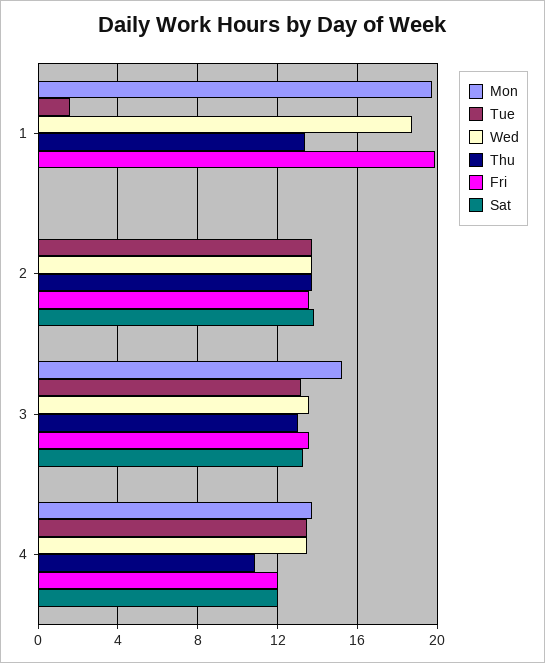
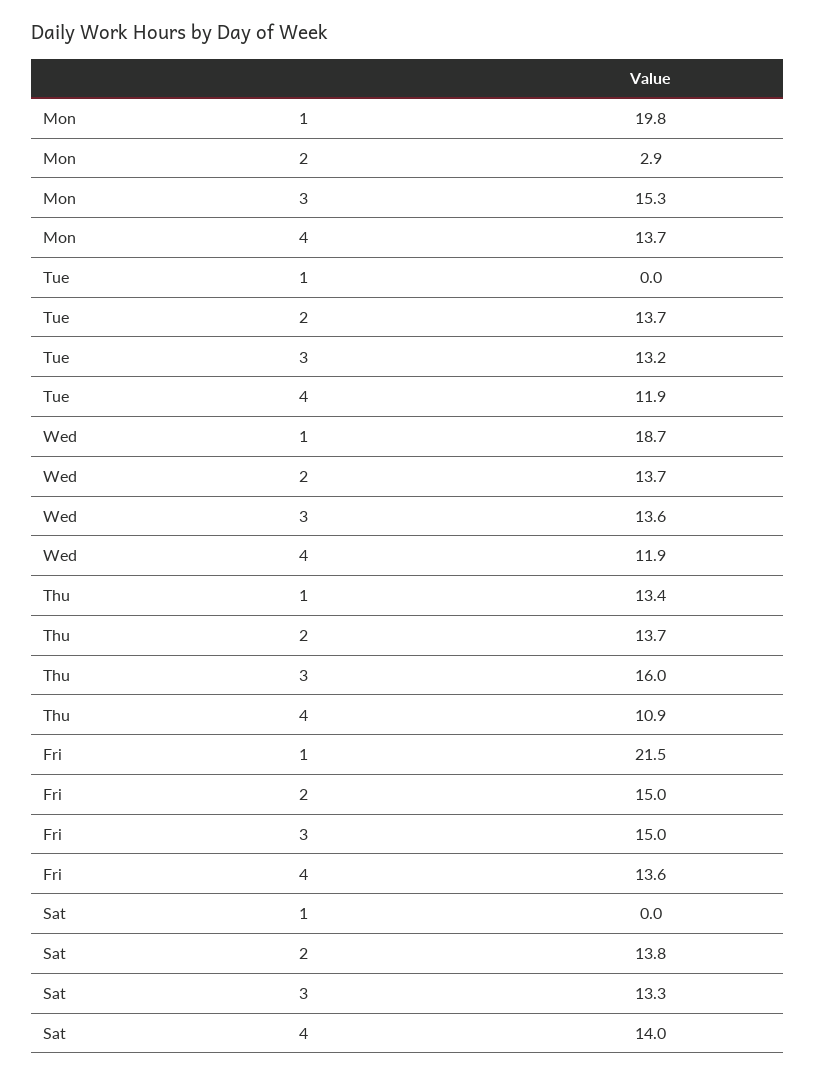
Tue, 1: 1.5 -> 0
Fri, 1: 20 -> 21.5
Mon, 2: 0 -> 2.9
Fri, 2: 13.5 -> 15
Thu, 3: 13 -> 16
Fri, 3: 13.5 -> 15
Tue, 4: 13.5 -> 11.9
Wed, 4: 13.5 -> 11.9
Fri, 4: 12 -> 13.6
Sat, 4: 12 -> 14

